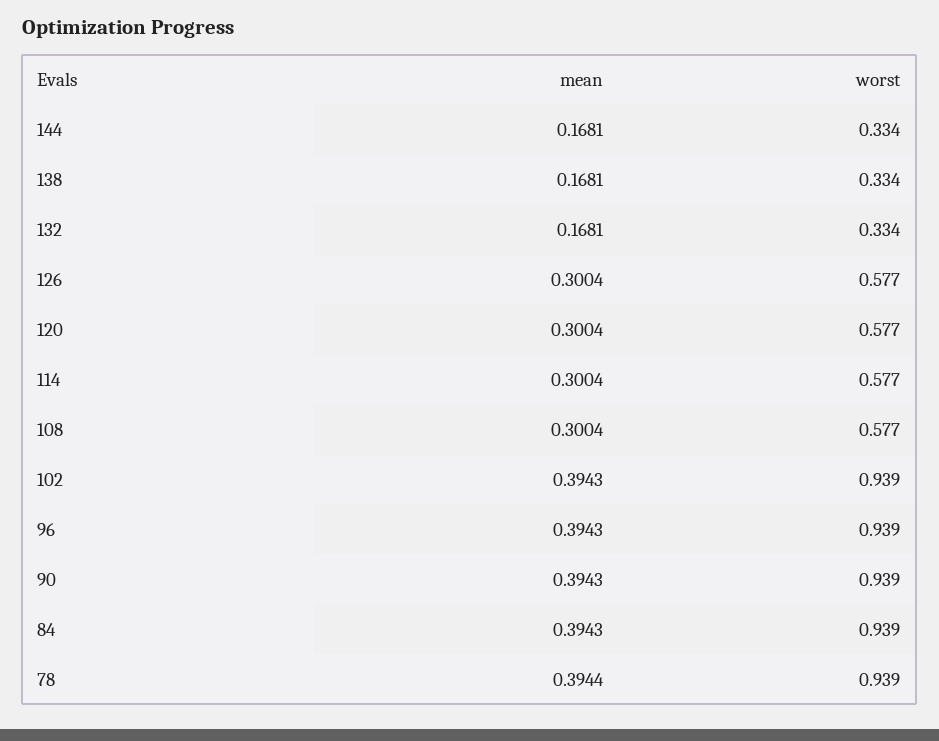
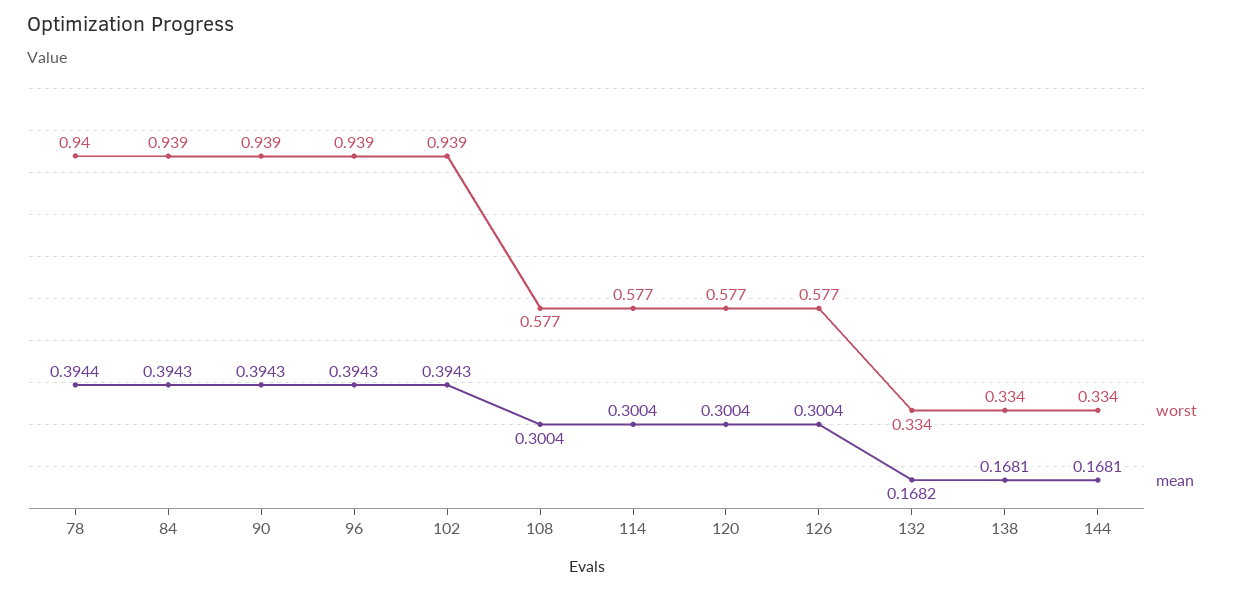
mean, 132: 0.1681 -> 0.1682
worst, 78: 0.939 -> 0.94

